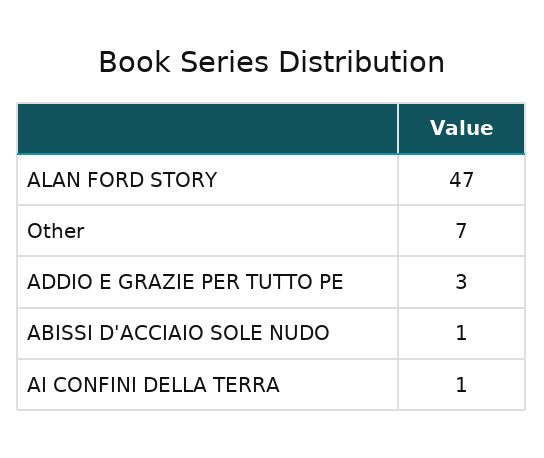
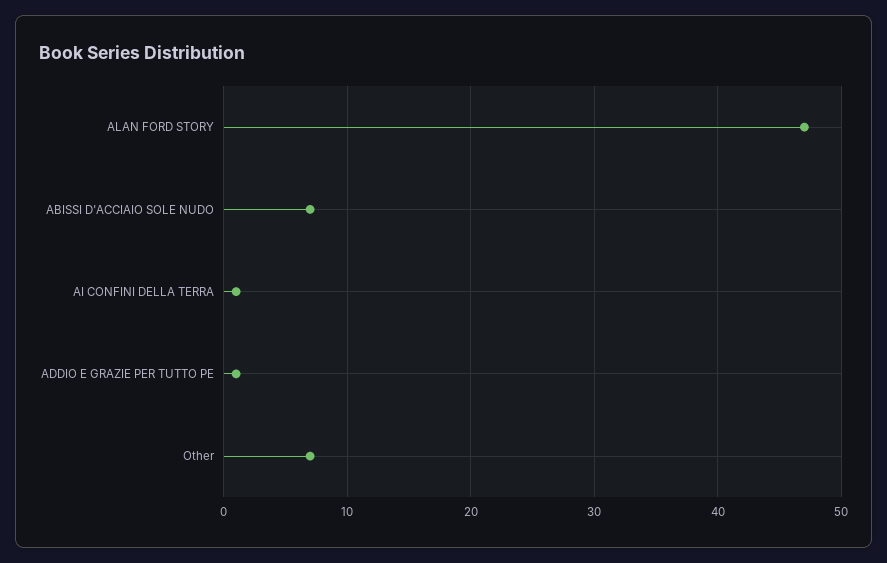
ADDIO E GRAZIE PER TUTTO PE: 3 -> 1
ABISSI D'ACCIAIO SOLE NUDO: 1 -> 7

